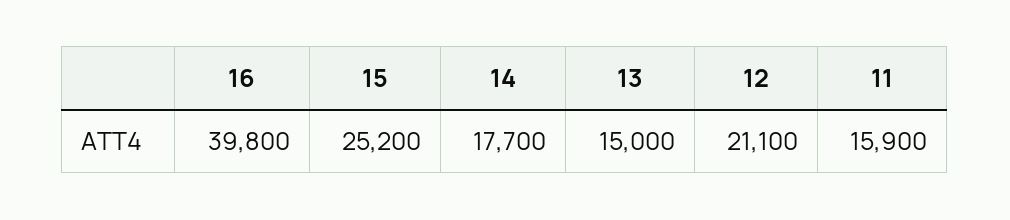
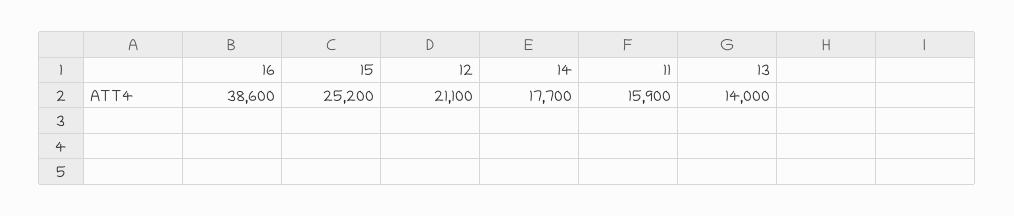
16: 39800 -> 38600
13: 15000 -> 14000

